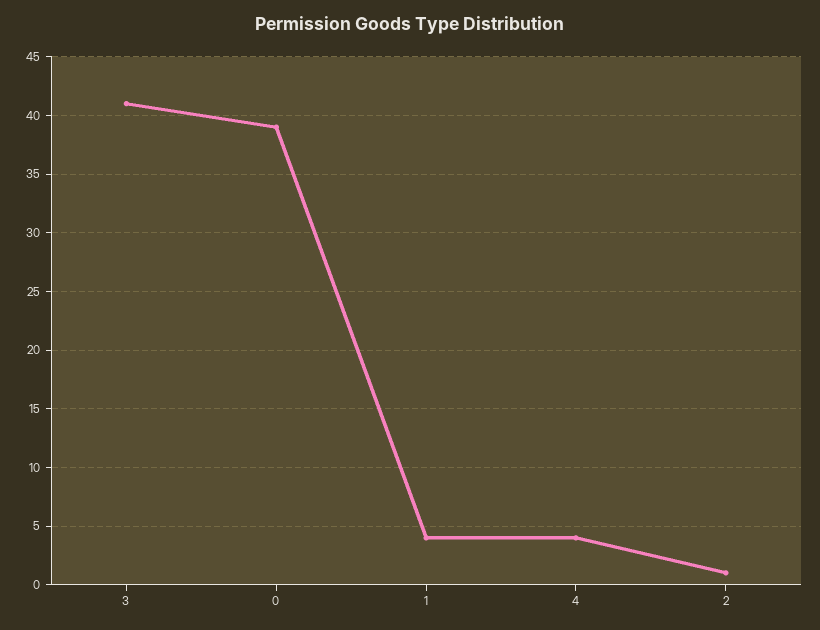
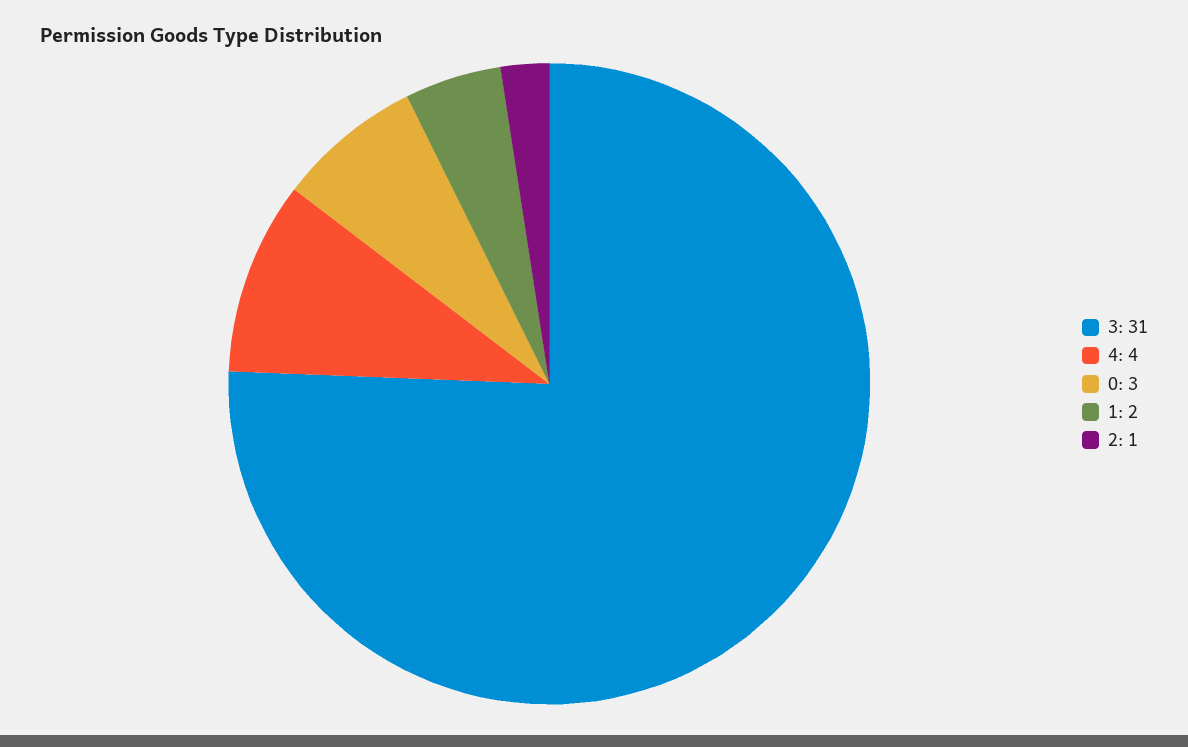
3: 41 -> 31
0: 39 -> 3
1: 4 -> 2

